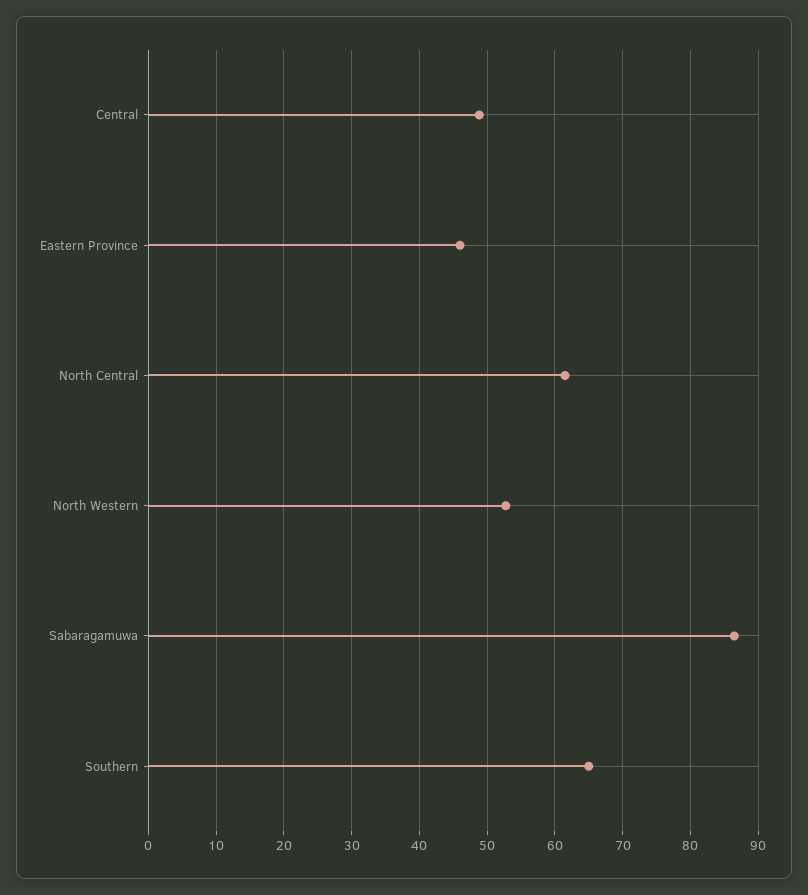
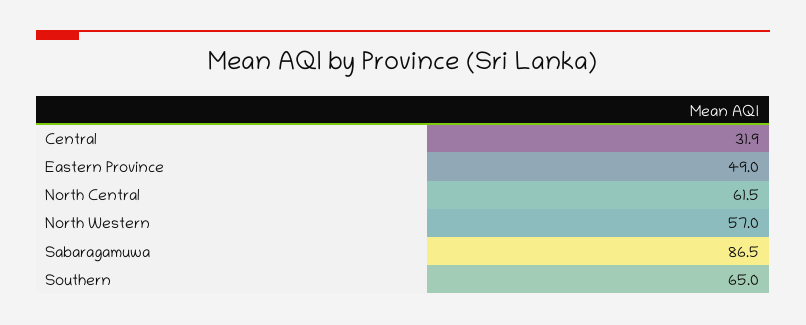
Central: 49 -> 31.9
Eastern Province: 46 -> 49
North Western: 53 -> 57

